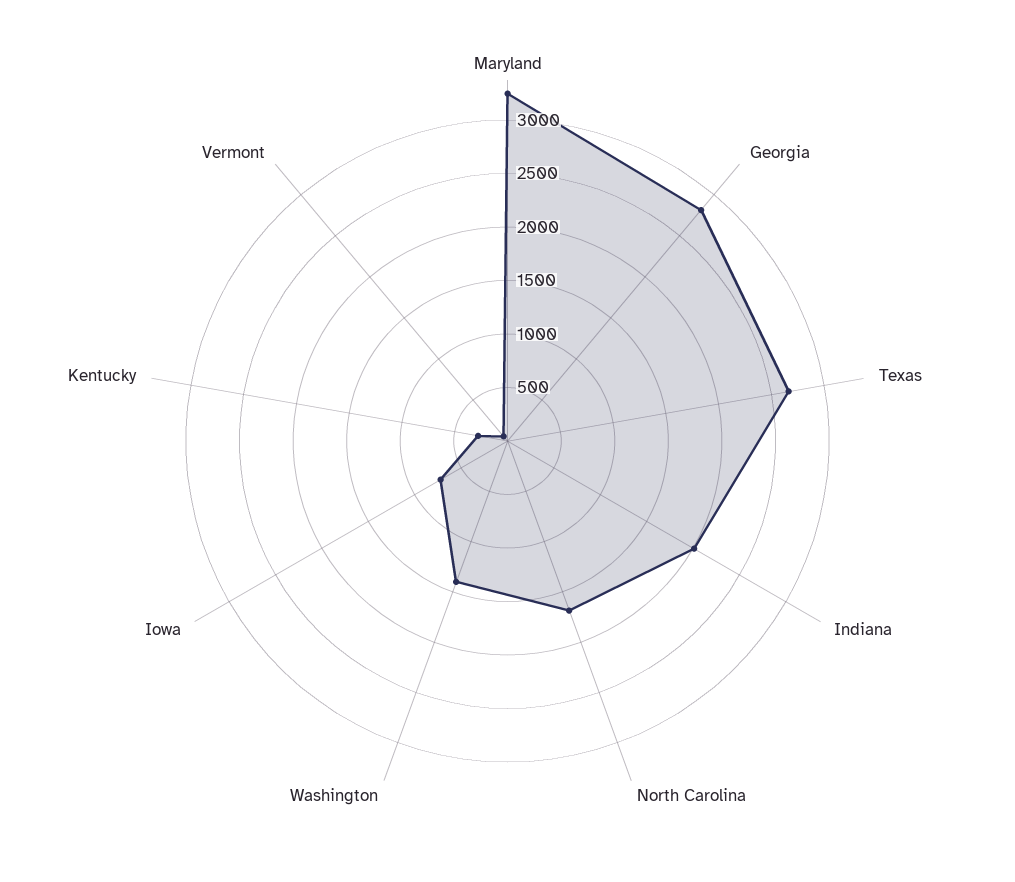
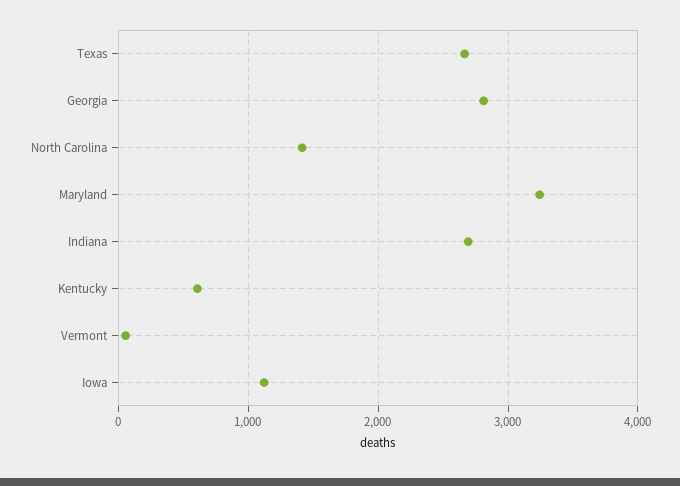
Indiana: 2000 -> 2700
North Carolina: 1700 -> 1400
Washington: 1400 -> none
Iowa: 700 -> 1100
Kentucky: 300 -> 600

